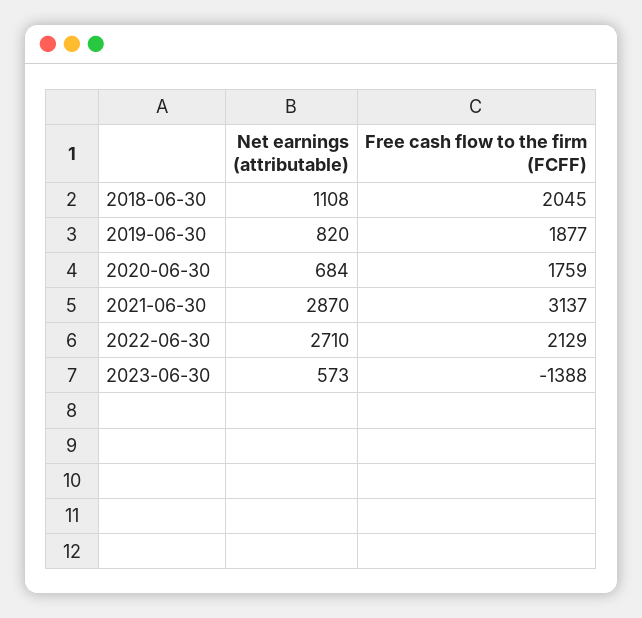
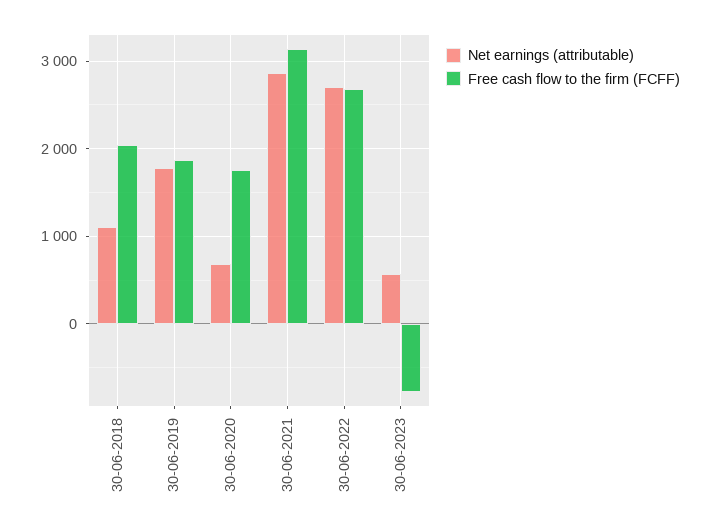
Net earnings (attributable), 2019-06-30: 820 -> 1800
Free cash flow to the firm (FCFF), 2022-06-30: 2129 -> 2700
Free cash flow to the firm (FCFF), 2023-06-30: -1388 -> -800

